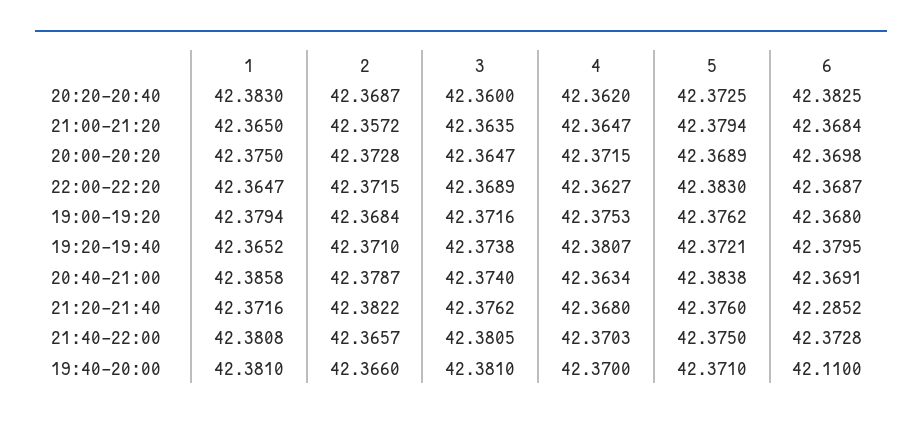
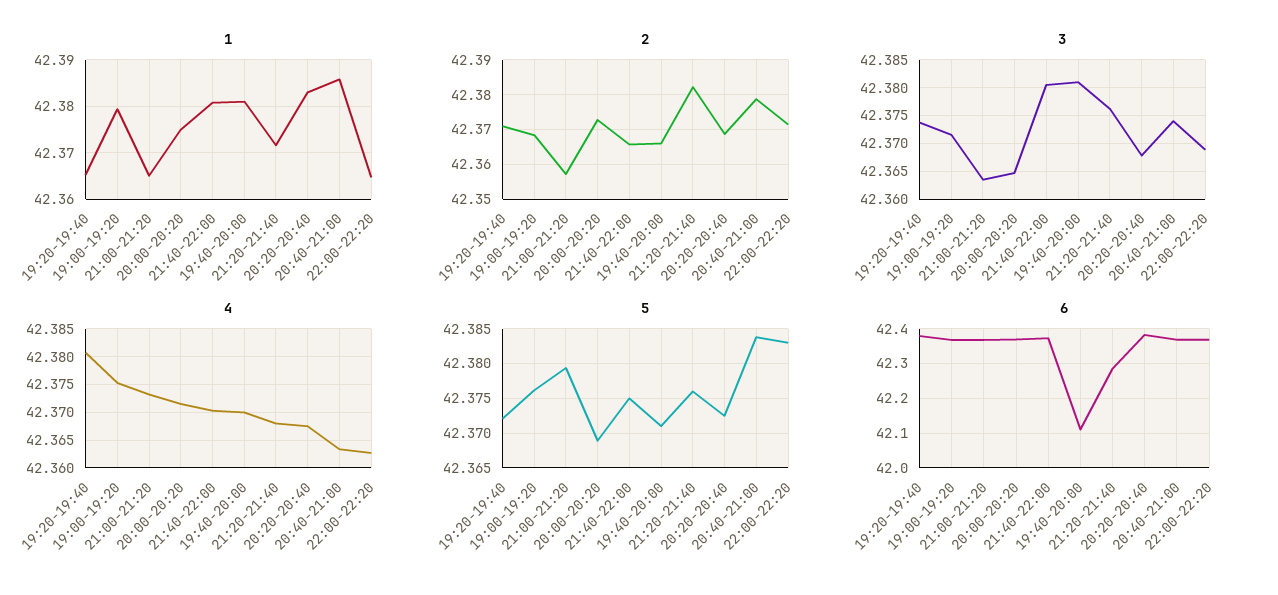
3, 20:20-20:40: 42.36 -> 42.3675
4, 20:20-20:40: 42.362 -> 42.3675
4, 21:00-21:20: 42.3647 -> 42.3725

